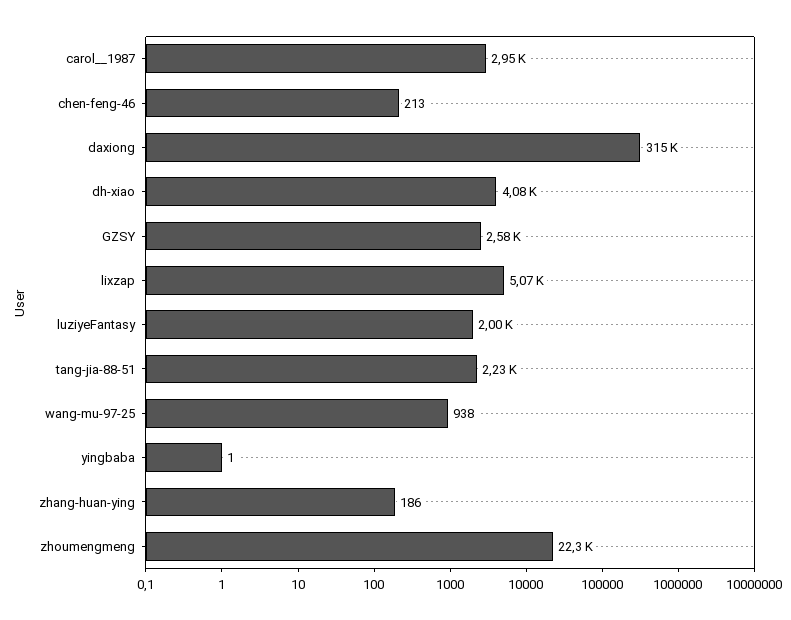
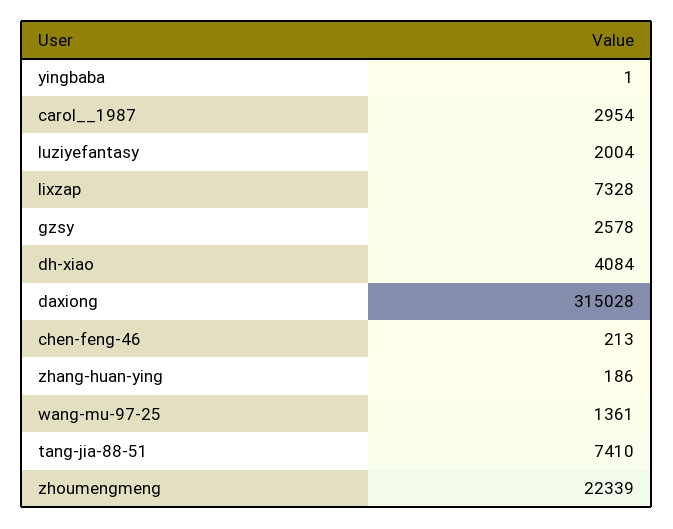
lixzap: 5070 -> 7328
tang-jia-88-51: 2230 -> 7410
wang-mu-97-25: 938 -> 1361

